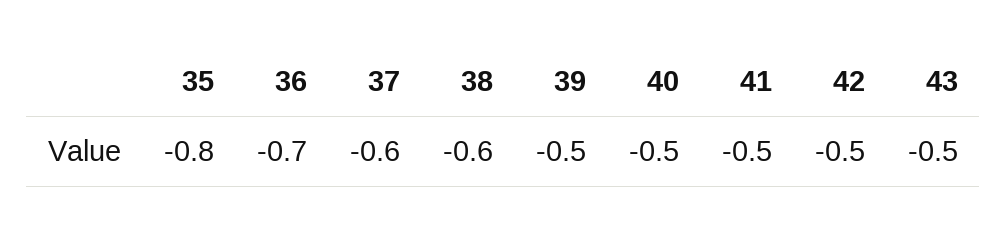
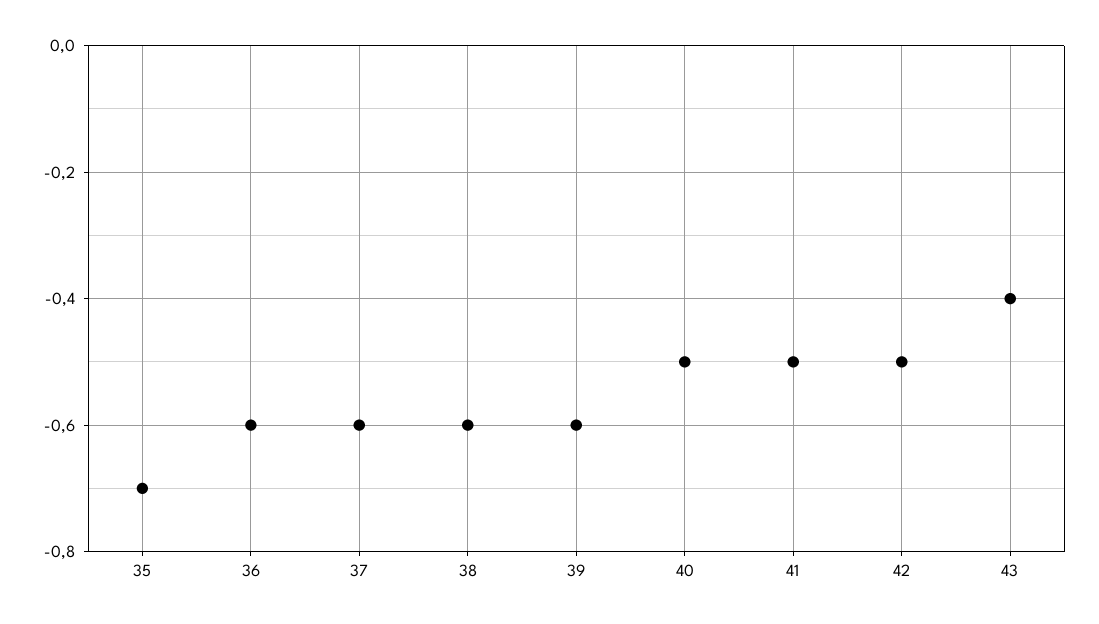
35: -0.8 -> -0.7
36: -0.7 -> -0.6
39: -0.5 -> -0.6
43: -0.5 -> -0.4

